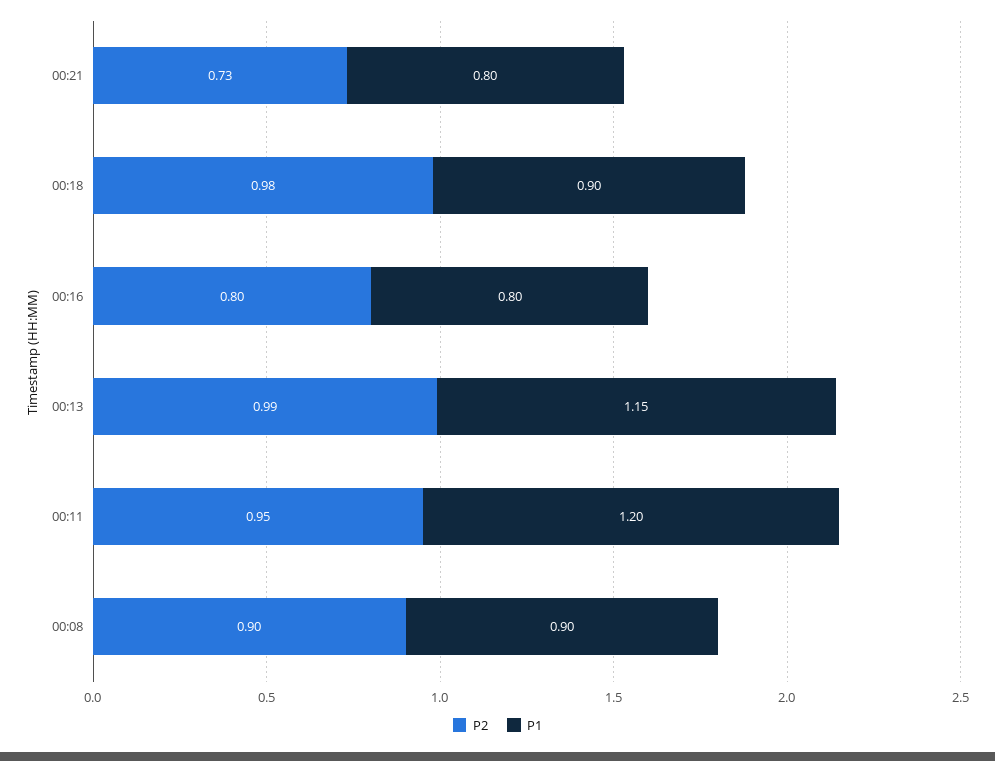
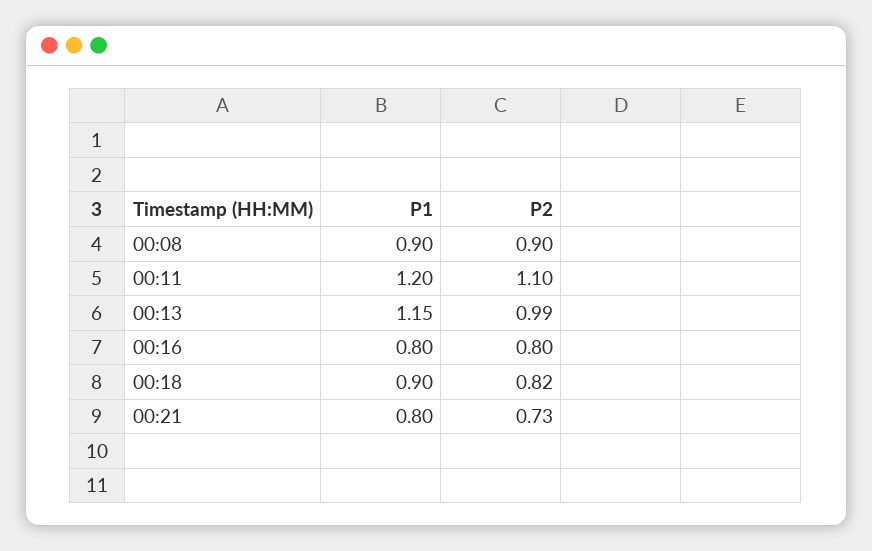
P2, 00:18: 0.98 -> 0.82
P2, 00:11: 0.95 -> 1.1

